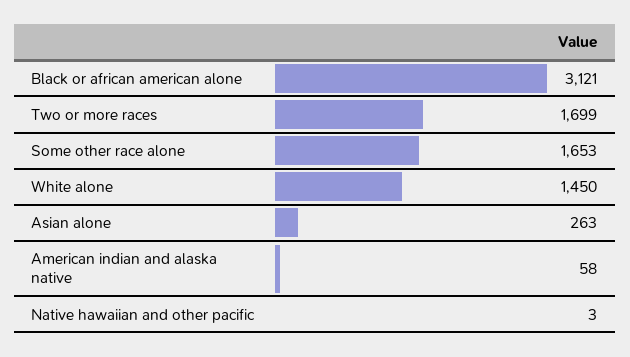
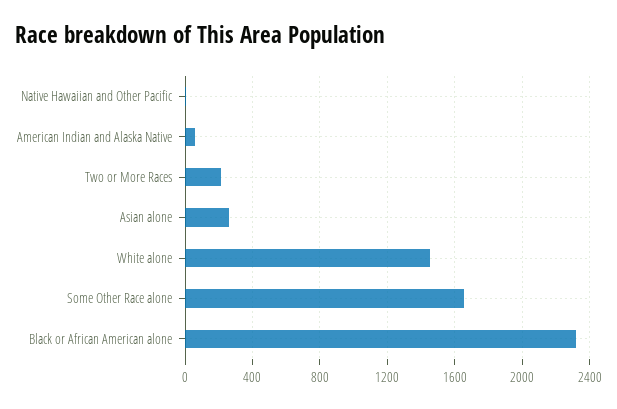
Black or african american alone: 3121 -> 2300
Two or more races: 1699 -> 200

